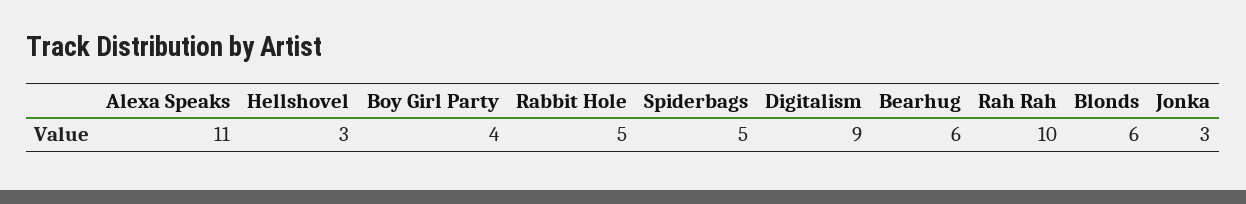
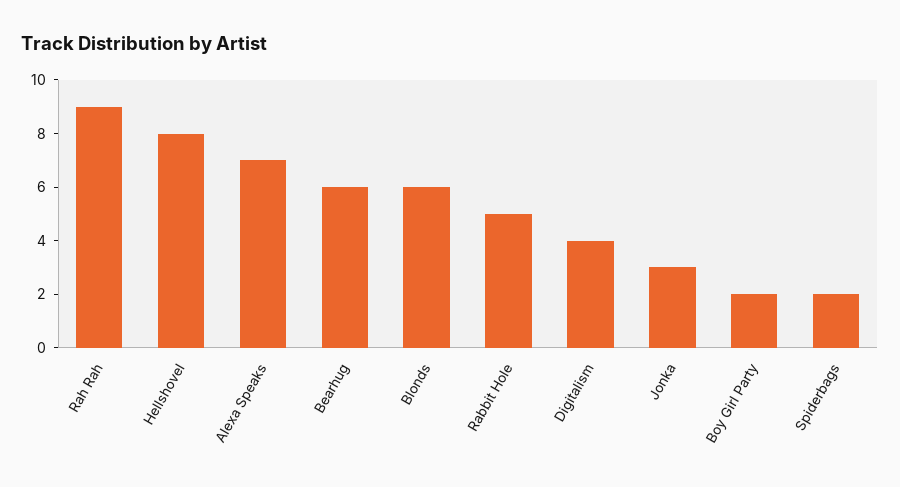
Alexa Speaks: 11 -> 7
Hellshovel: 3 -> 8
Boy Girl Party: 4 -> 2
Spiderbags: 5 -> 2
Digitalism: 9 -> 4
Rah Rah: 10 -> 9

